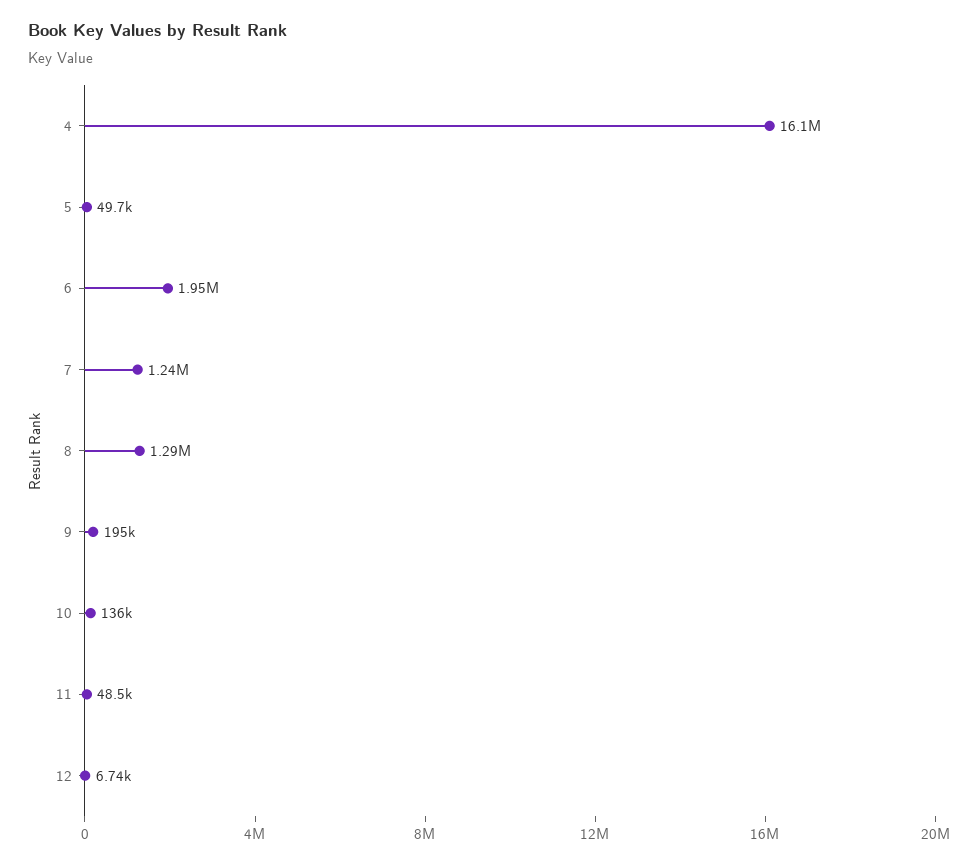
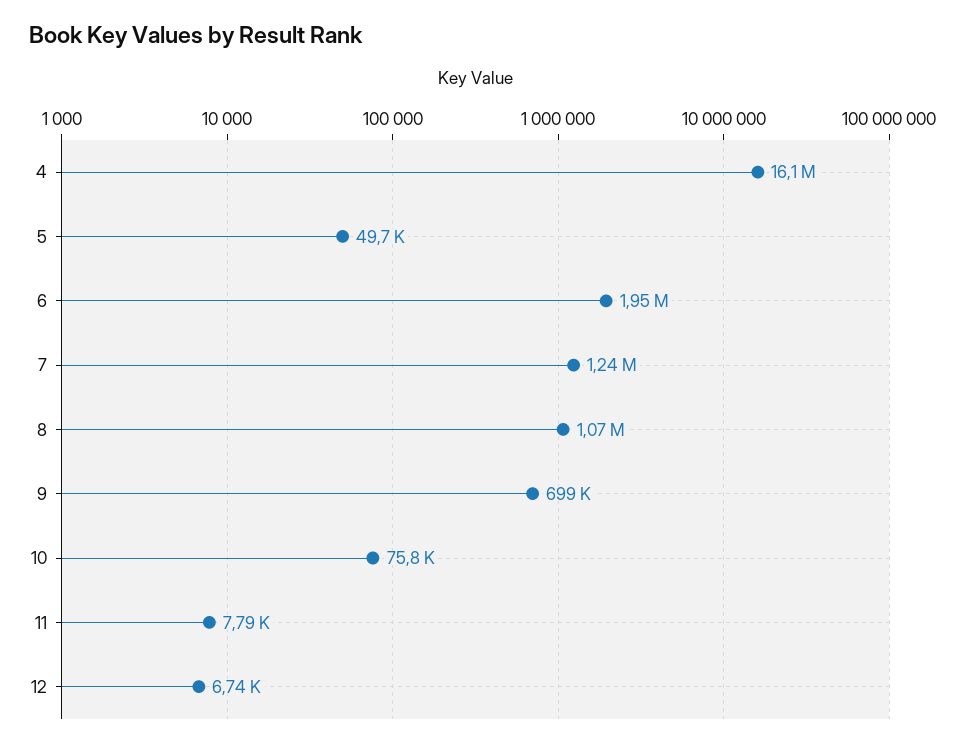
8: 1290000 -> 1070000
9: 195000 -> 699000
10: 136000 -> 75800
11: 48500 -> 7790

